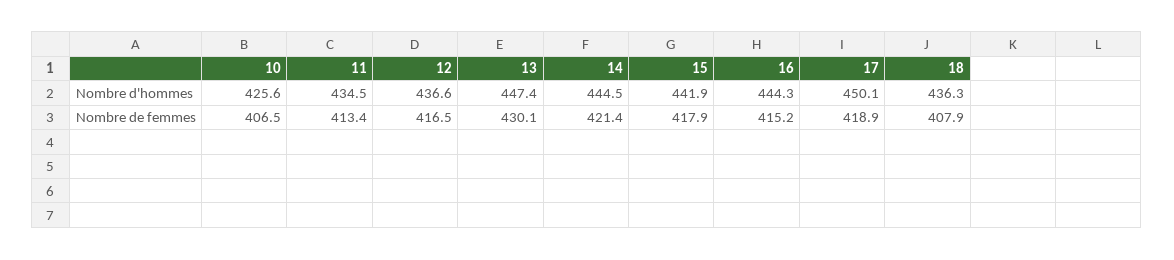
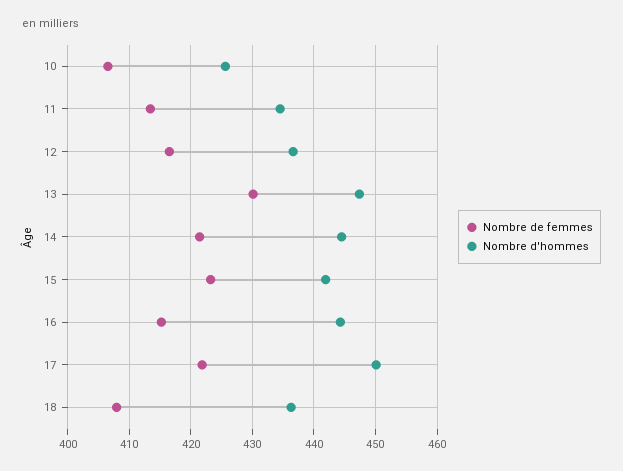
Nombre de femmes, 15: 417.9 -> 423
Nombre de femmes, 17: 418.9 -> 422

